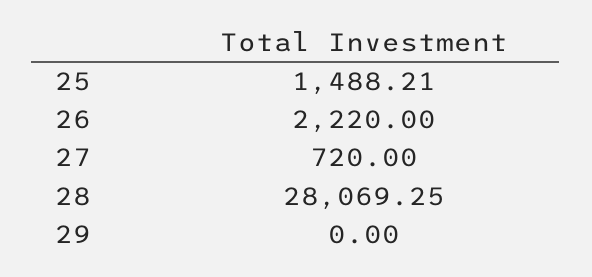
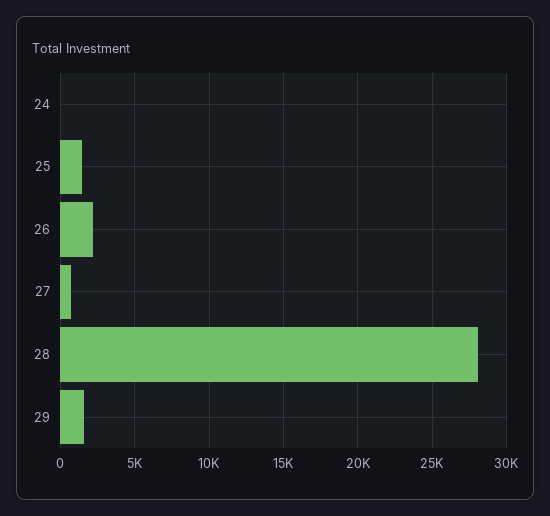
29: 0 -> 1500
24: none -> 0

